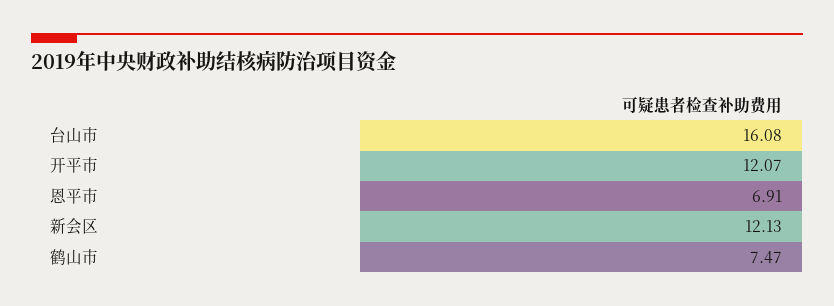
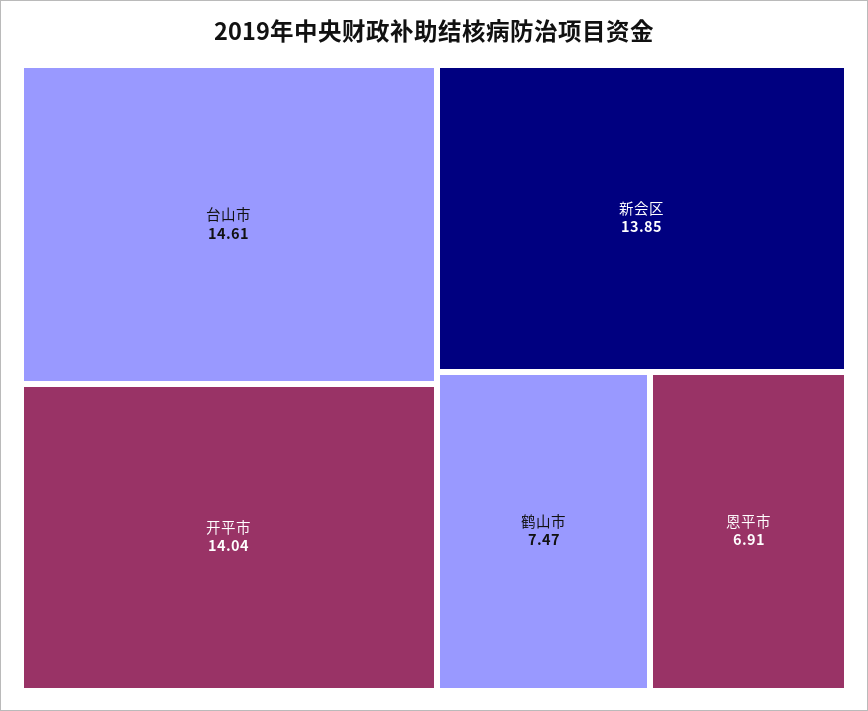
台山市: 16.08 -> 14.61
开平市: 12.07 -> 14.04
新会区: 12.13 -> 13.85

